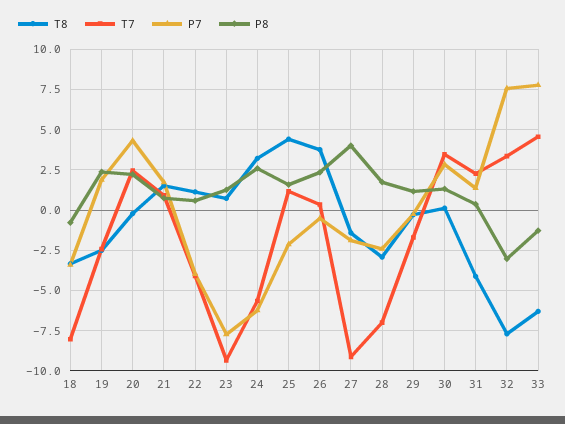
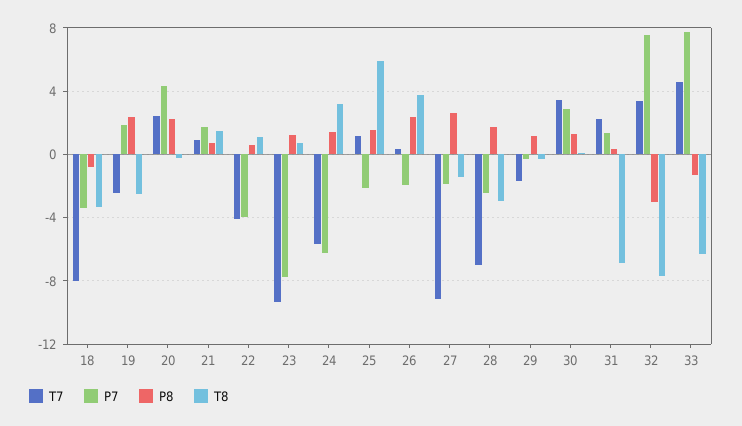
P8, 24: 2.5 -> 1.5
T8, 25: 4.5 -> 6
P7, 26: -0.5 -> -2
P8, 27: 4 -> 2.5
T8, 31: -4 -> -7

